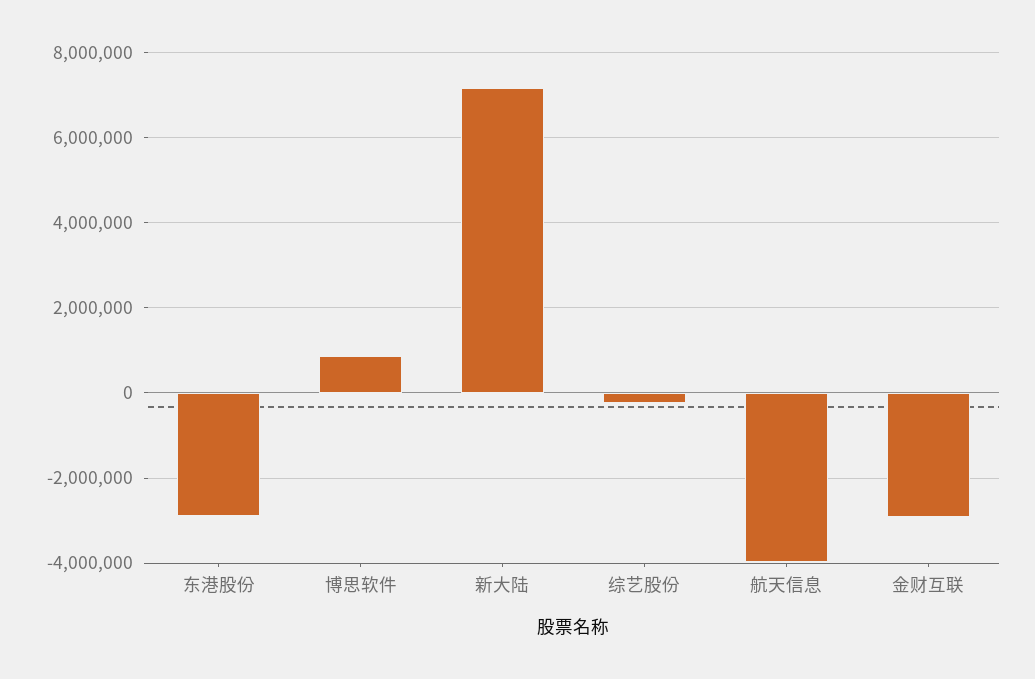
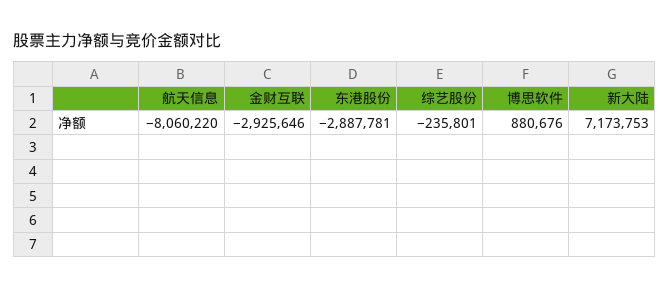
航天信息: -4000000 -> -8060220

